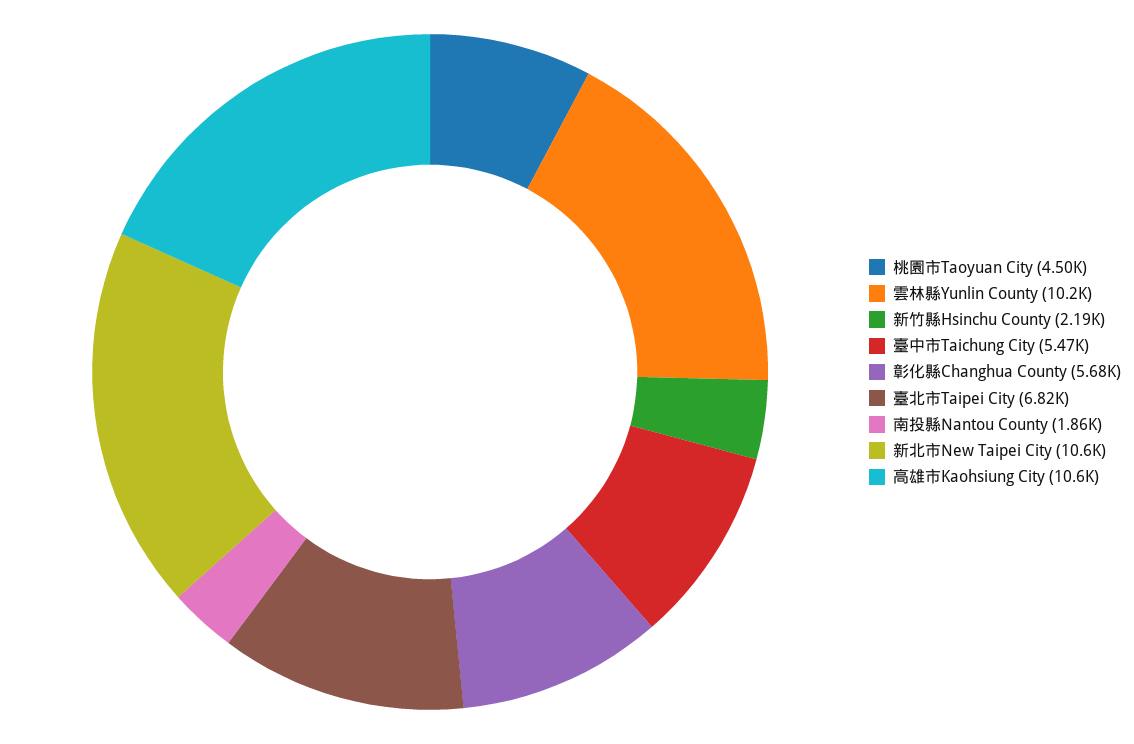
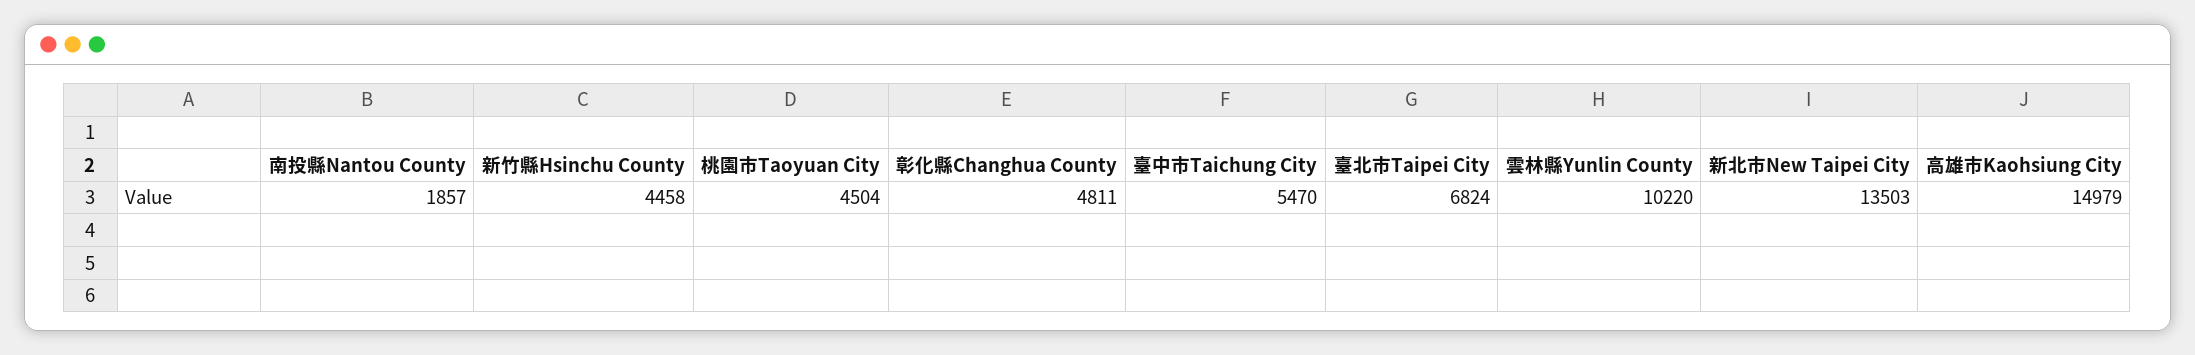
新竹縣Hsinchu County: 2190 -> 4458
彰化縣Changhua County: 5680 -> 4811
新北市New Taipei City: 10600 -> 13503
高雄市Kaohsiung City: 10600 -> 14979

